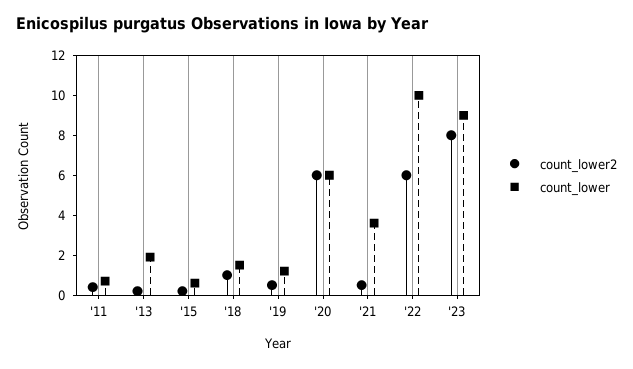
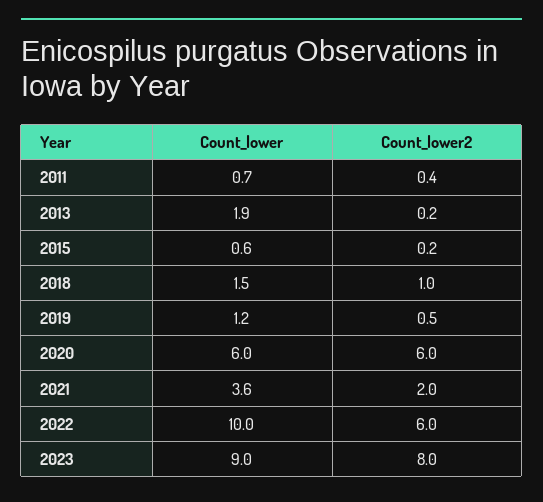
count_lower2, '21: 0.5 -> 2

